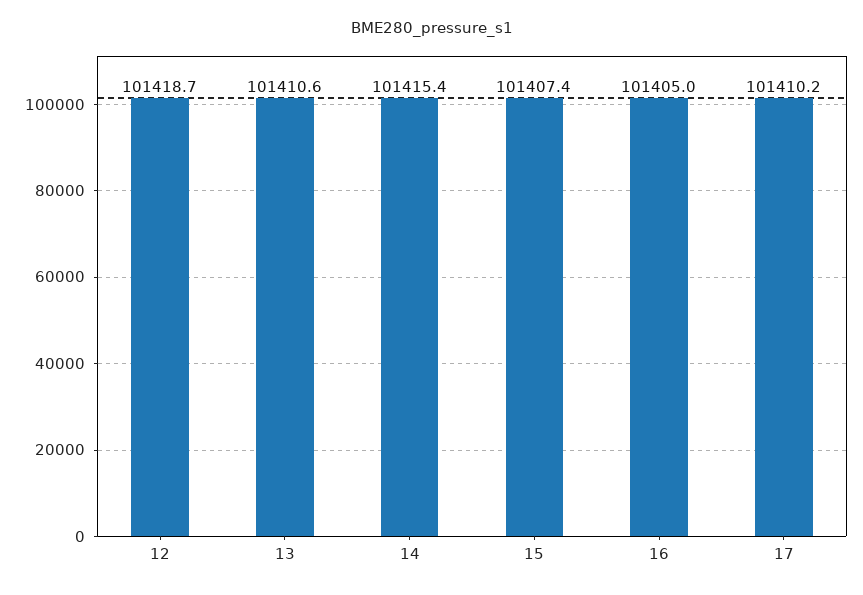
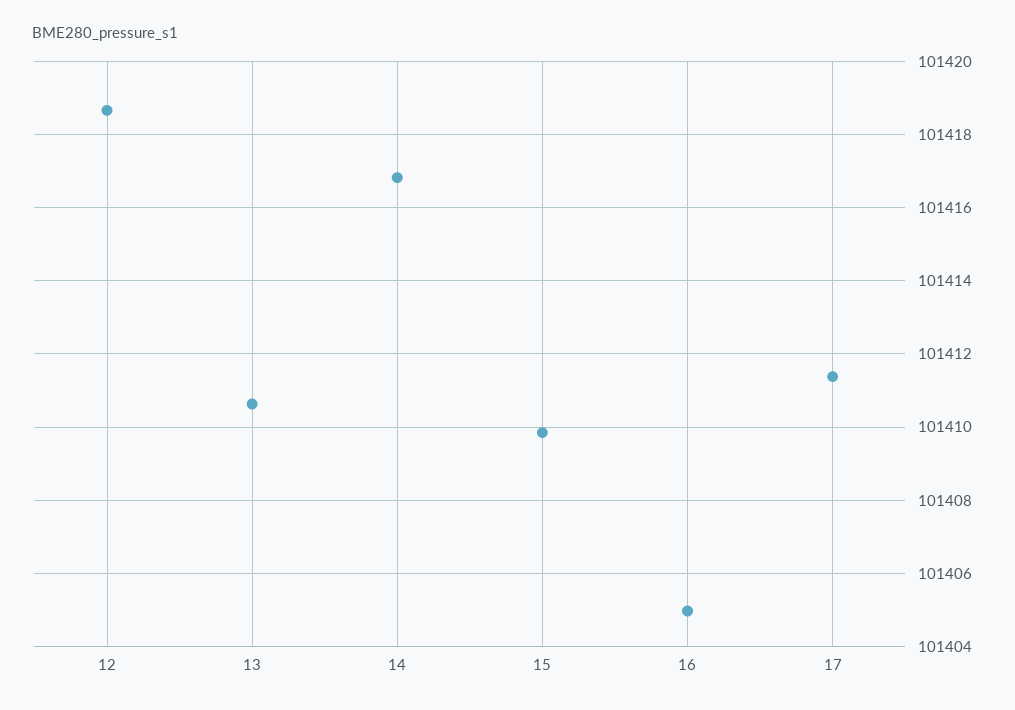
14: 101415.4 -> 101416.8
15: 101407.4 -> 101409.8
17: 101410.2 -> 101411.4

